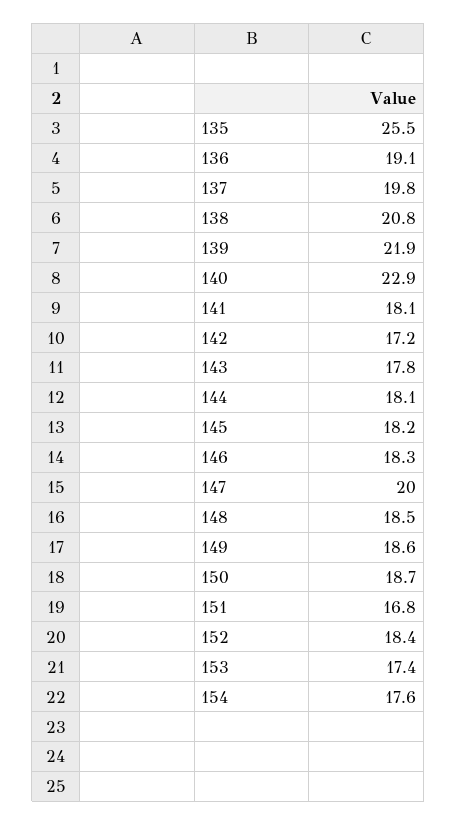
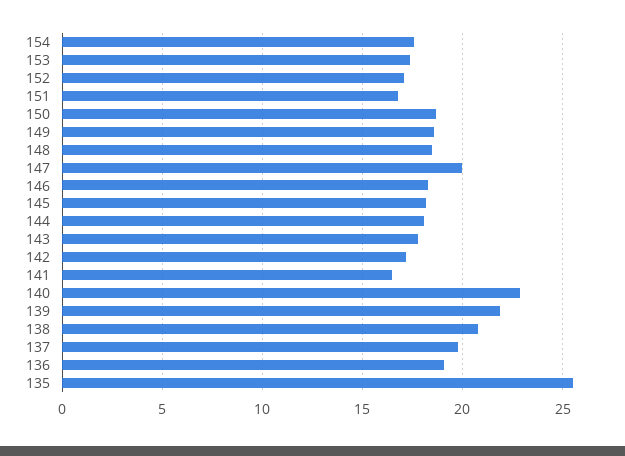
141: 18.1 -> 16.5
152: 18.4 -> 17

